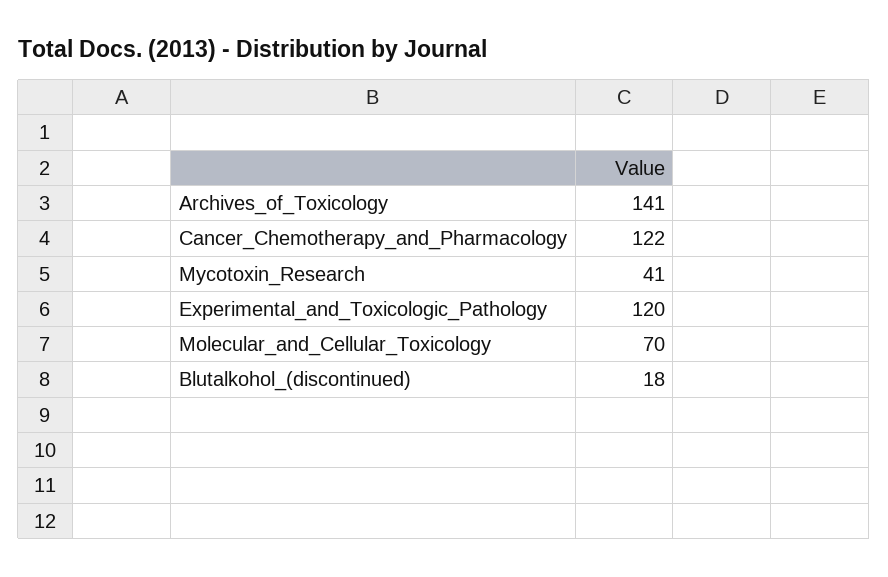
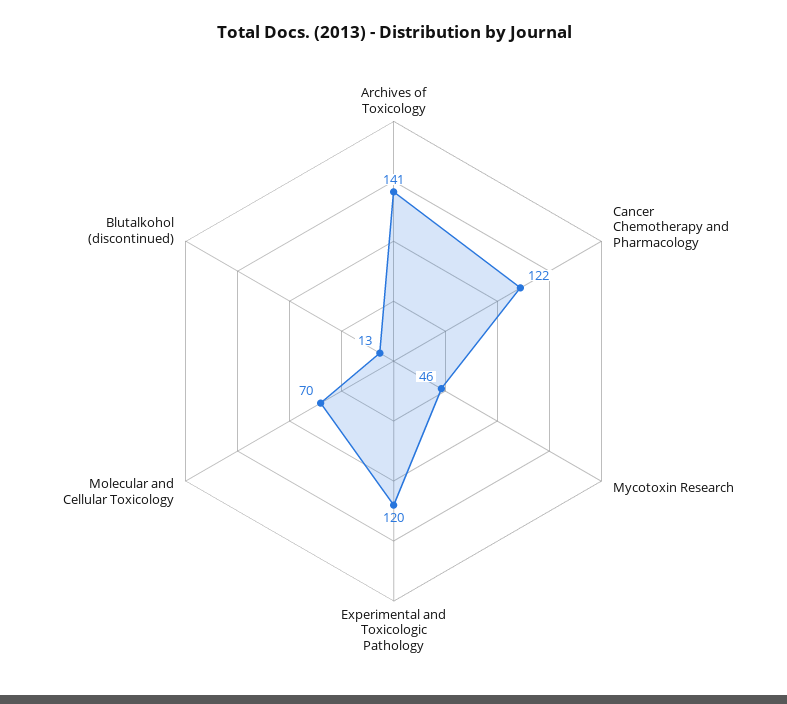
Mycotoxin_Research: 41 -> 46
Blutalkohol_(discontinued): 18 -> 13

